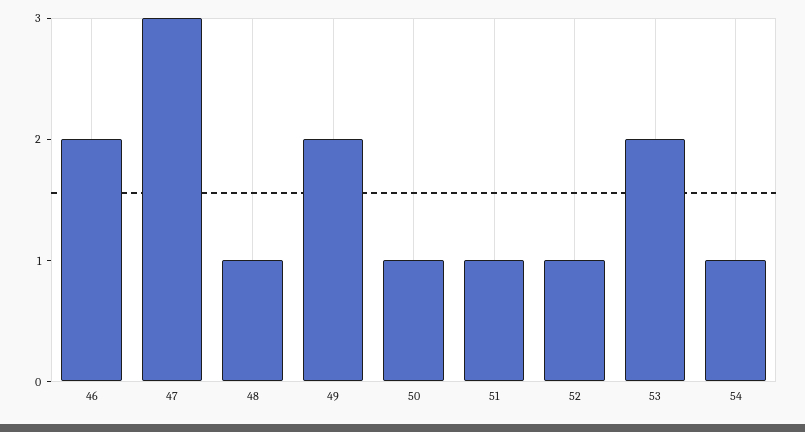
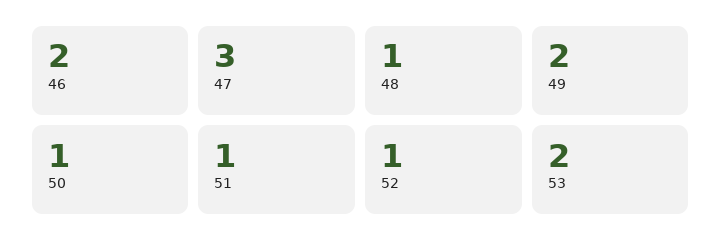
54: 1 -> none

